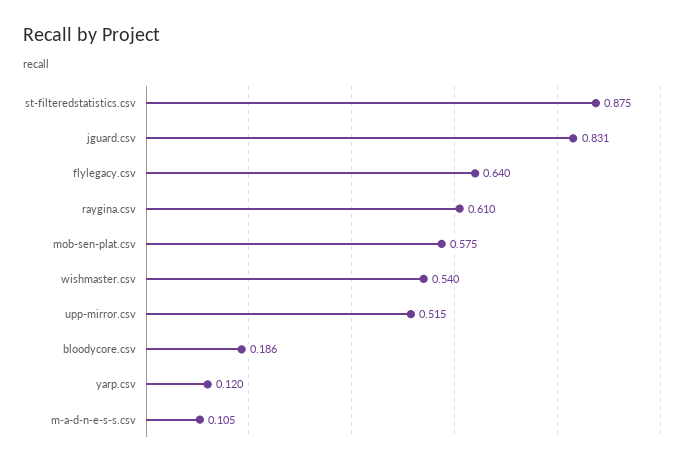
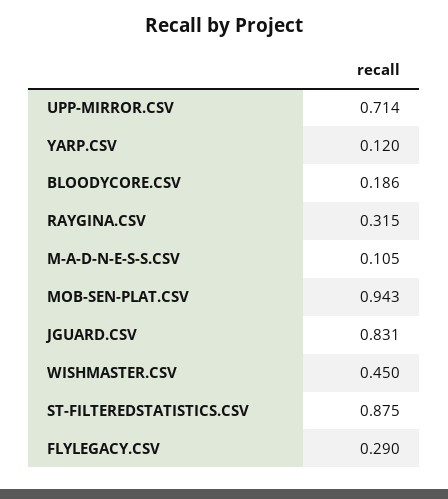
flylegacy.csv: 0.64 -> 0.29
raygina.csv: 0.61 -> 0.315
mob-sen-plat.csv: 0.575 -> 0.943
wishmaster.csv: 0.54 -> 0.45
upp-mirror.csv: 0.515 -> 0.714

